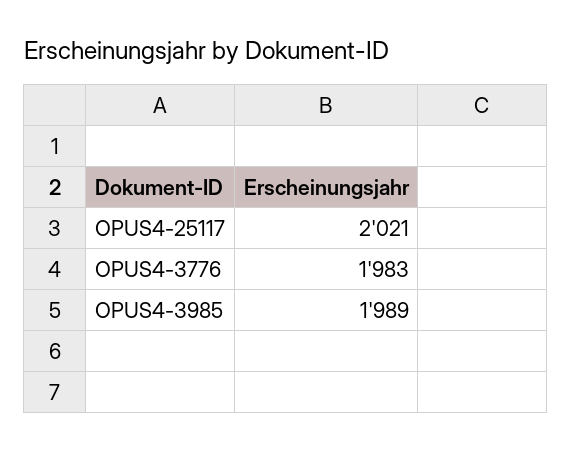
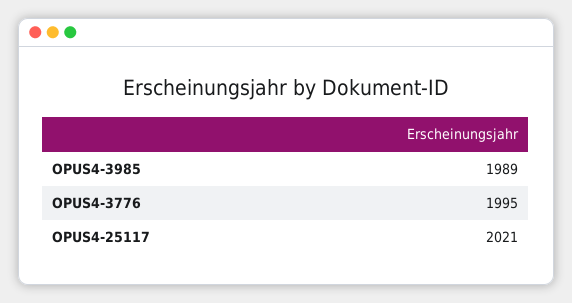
OPUS4-3776: 1983 -> 1995

